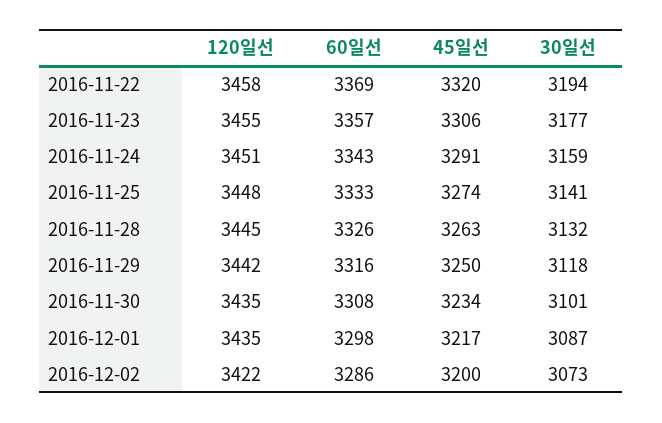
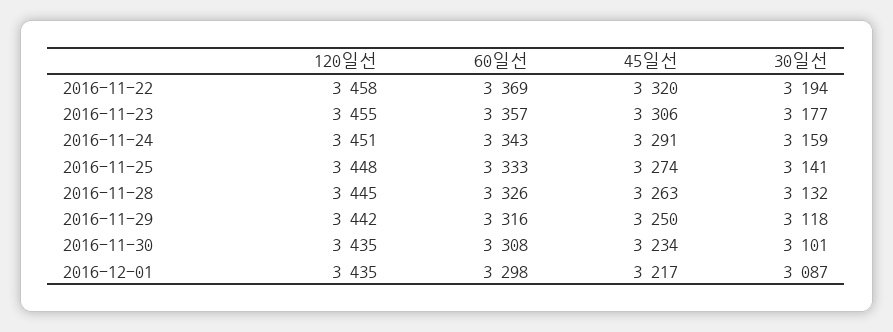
120일선, 2016-12-02: 3422 -> none
60일선, 2016-12-02: 3286 -> none
45일선, 2016-12-02: 3200 -> none
30일선, 2016-12-02: 3073 -> none

